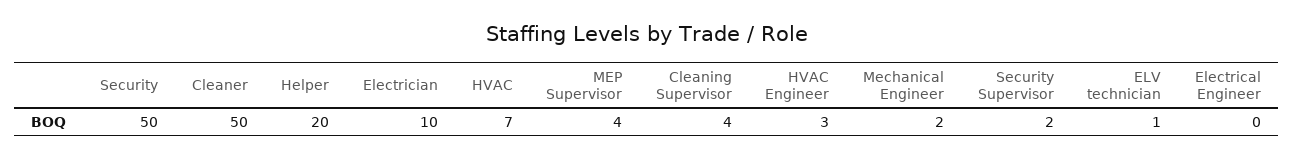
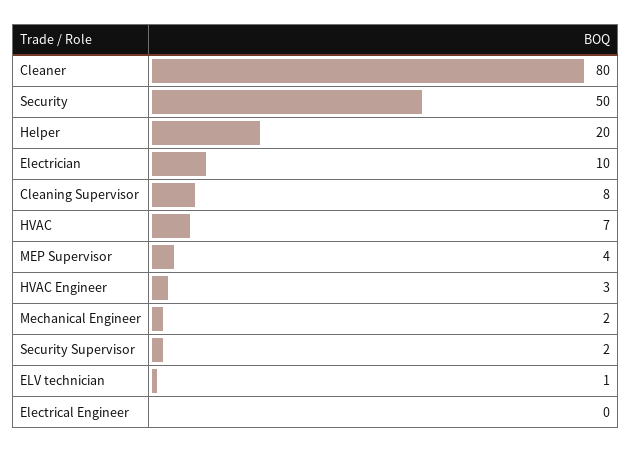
Cleaner: 50 -> 80
Cleaning Supervisor: 4 -> 8

